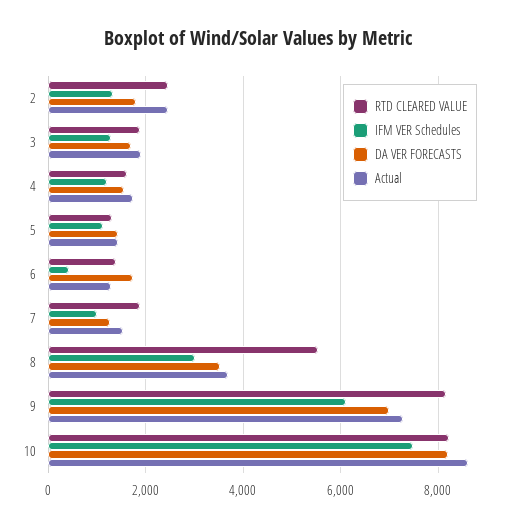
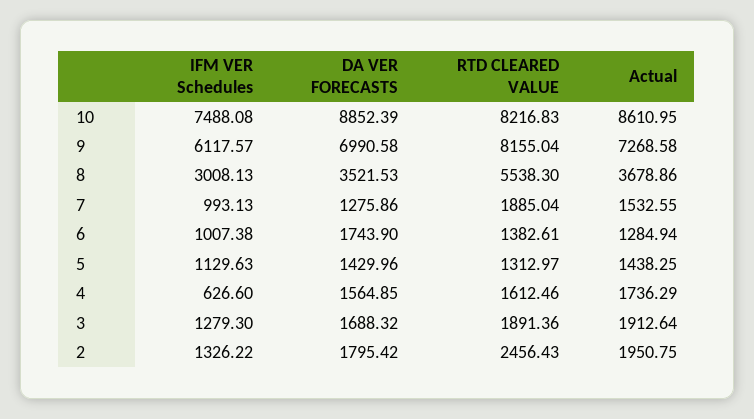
Actual, 2: 2400 -> 1950.75
IFM VER Schedules, 4: 1200 -> 626.6
IFM VER Schedules, 6: 400 -> 1007.38
DA VER FORECASTS, 10: 8200 -> 8852.39

